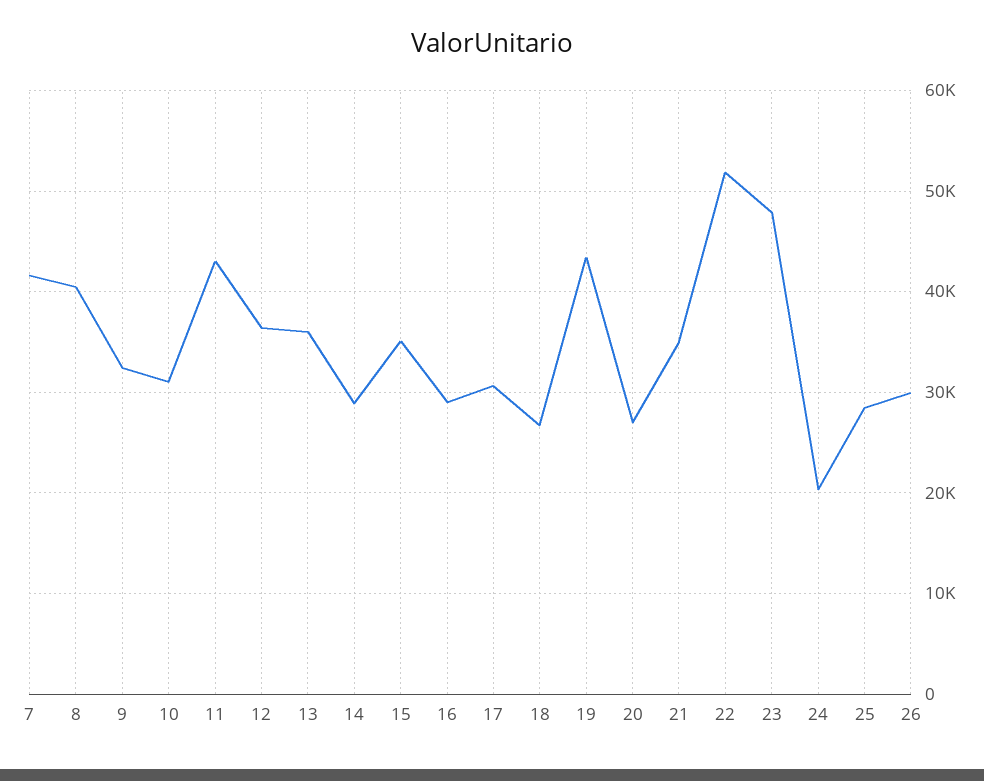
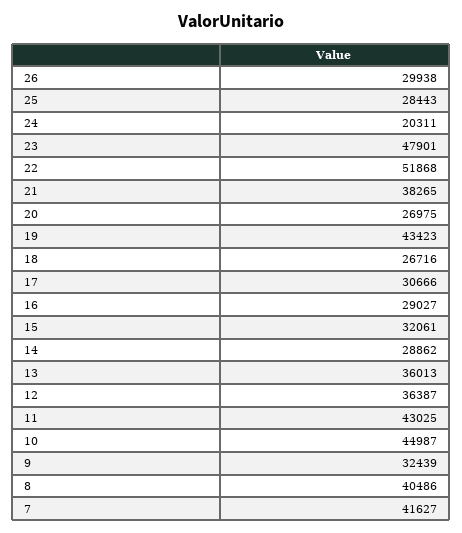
10: 31000 -> 44987
15: 35000 -> 32061
21: 35000 -> 38265

